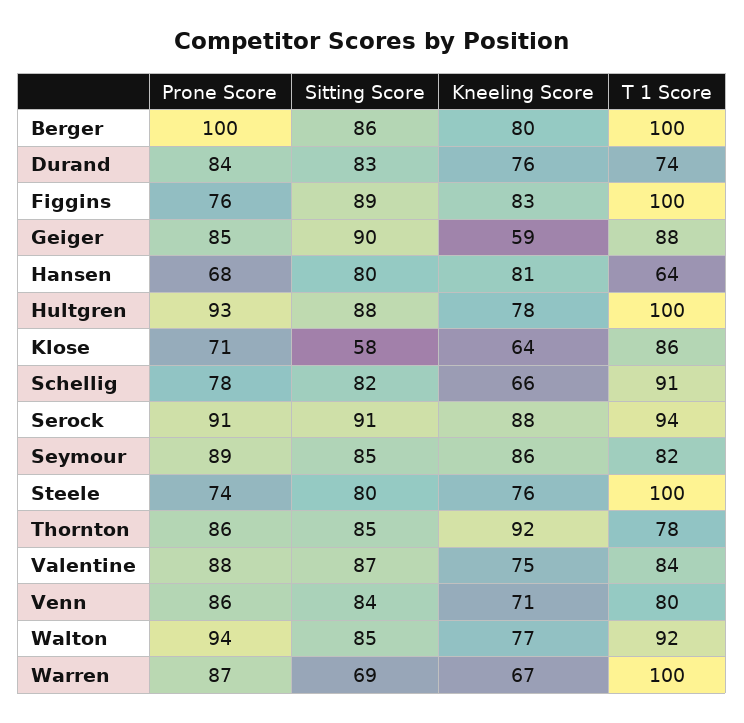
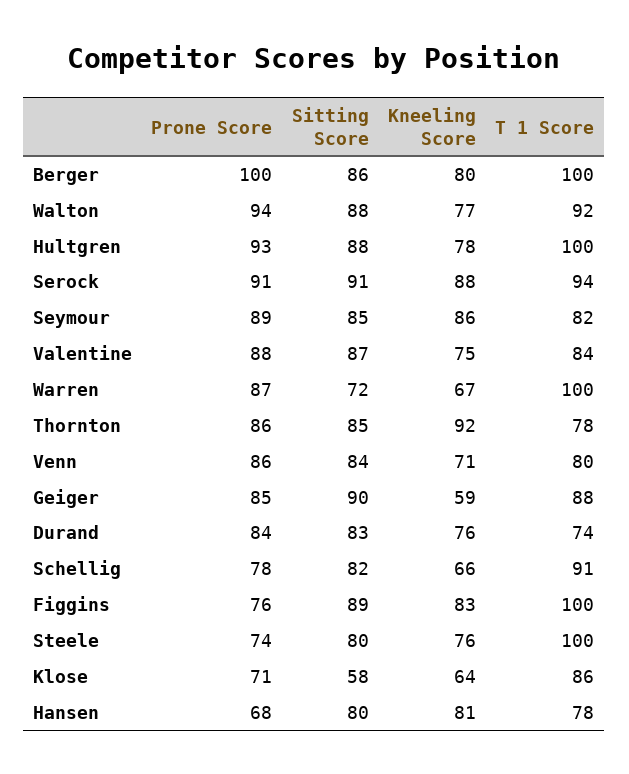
T 1 Score, Hansen: 64 -> 78
Sitting Score, Walton: 85 -> 88
Sitting Score, Warren: 69 -> 72

